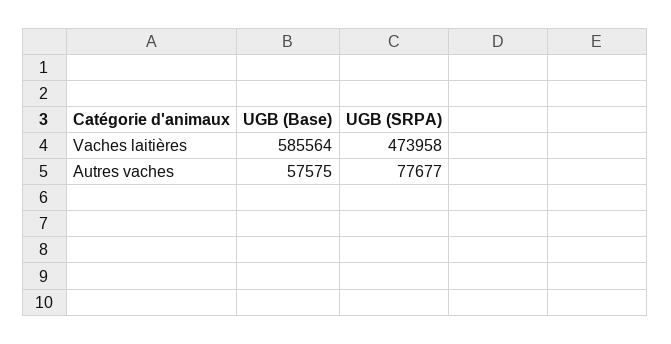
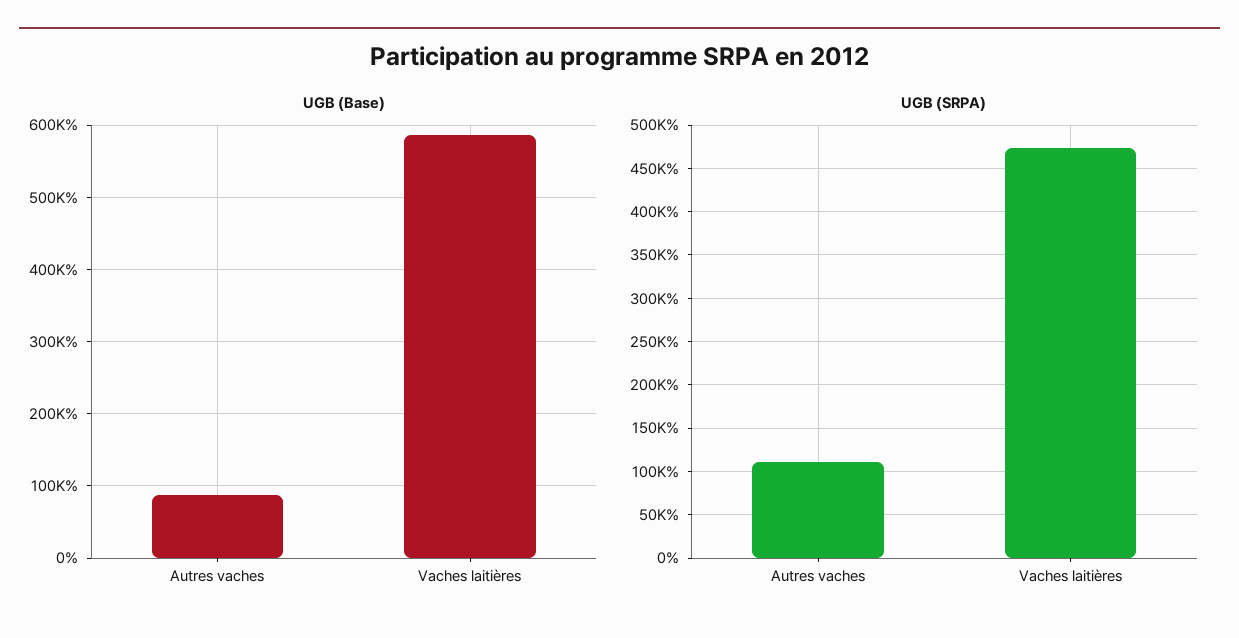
UGB (Base), Autres vaches: 57575 -> 90000
UGB (SRPA), Autres vaches: 77677 -> 110000

